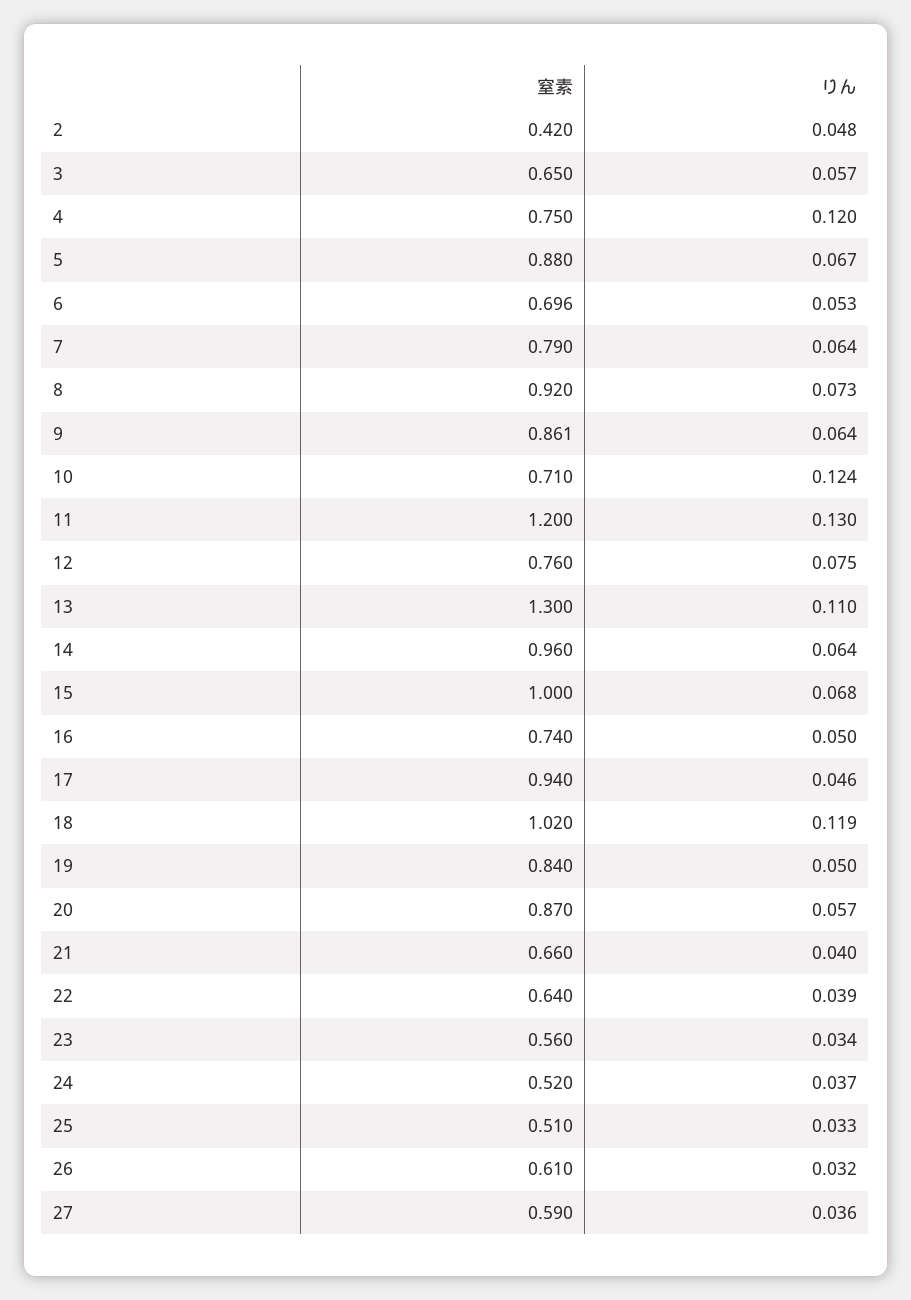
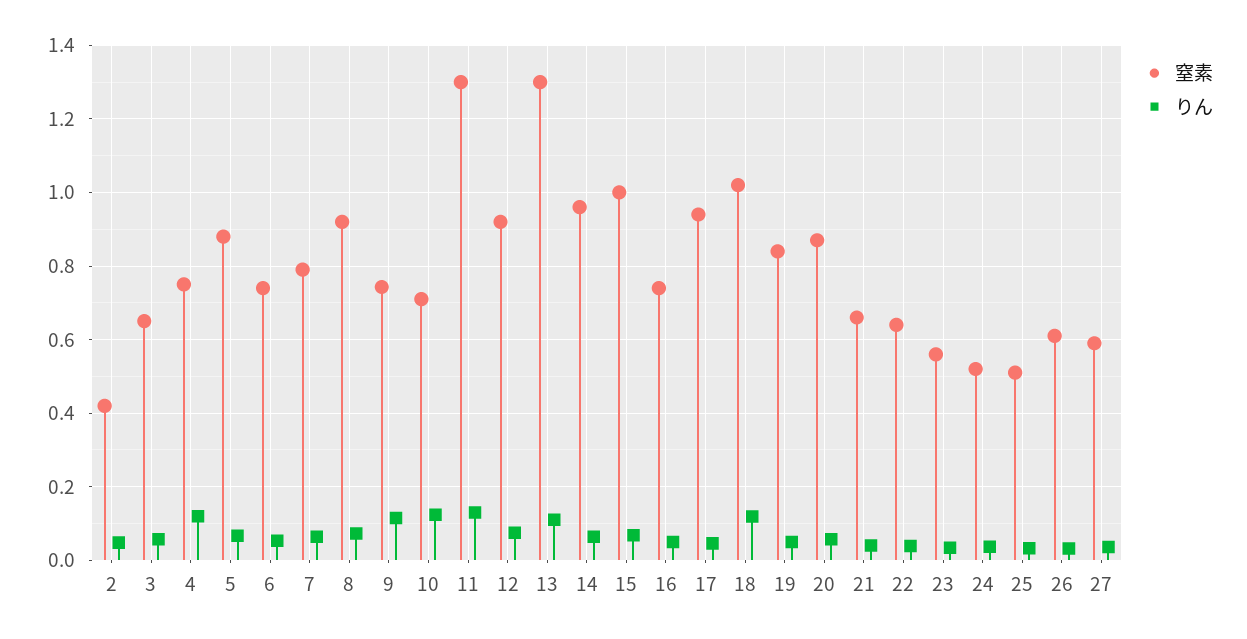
窒素, 6: 0.696 -> 0.74
窒素, 9: 0.861 -> 0.74
りん, 9: 0.064 -> 0.12
窒素, 11: 1.2 -> 1.3
窒素, 12: 0.76 -> 0.92

